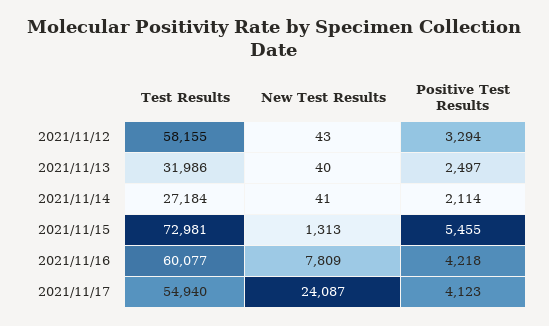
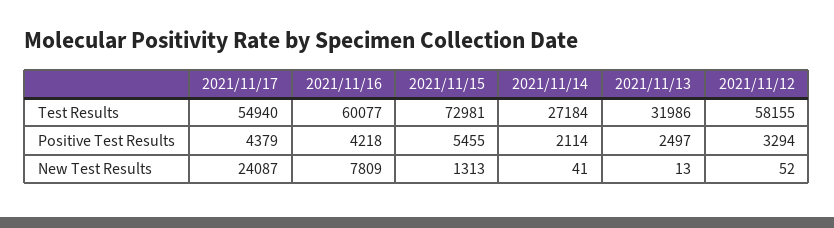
New Test Results, 2021/11/12: 43 -> 52
New Test Results, 2021/11/13: 40 -> 13
Positive Test Results, 2021/11/17: 4123 -> 4379

